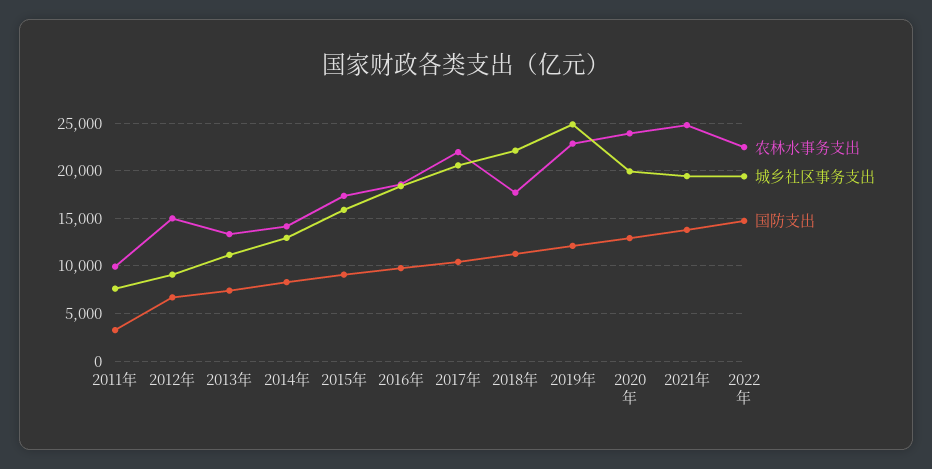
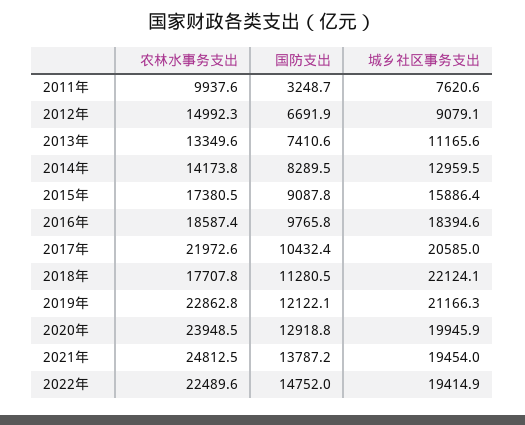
城乡社区事务支出, 2019年: 25000 -> 21166.3

